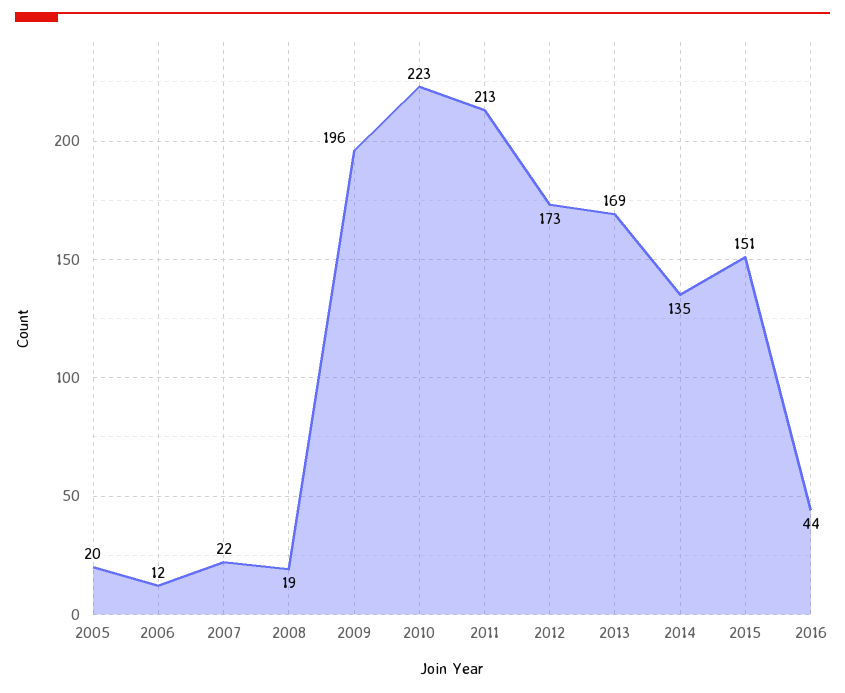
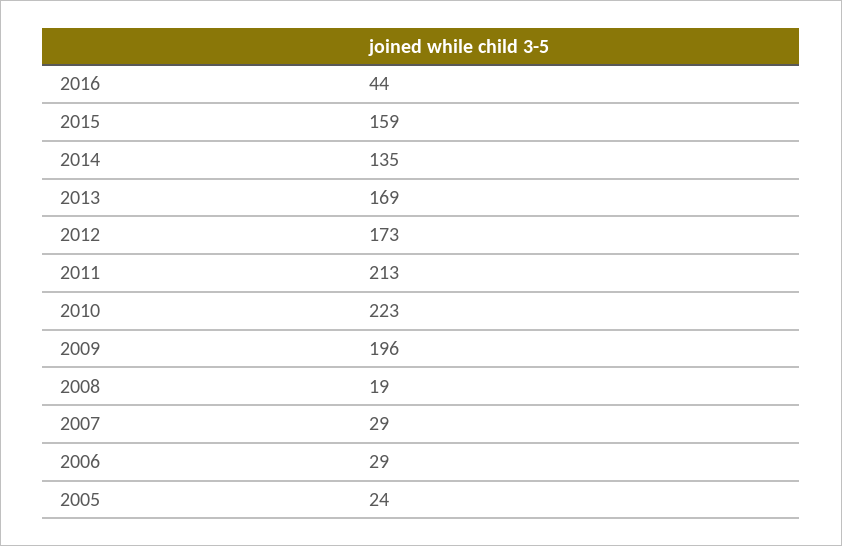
2005: 20 -> 24
2006: 12 -> 29
2007: 22 -> 29
2015: 151 -> 159

